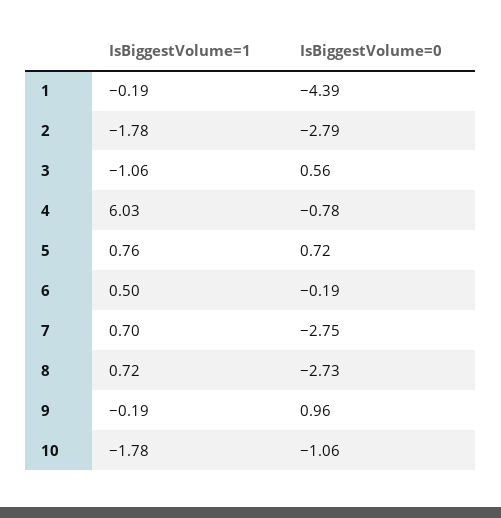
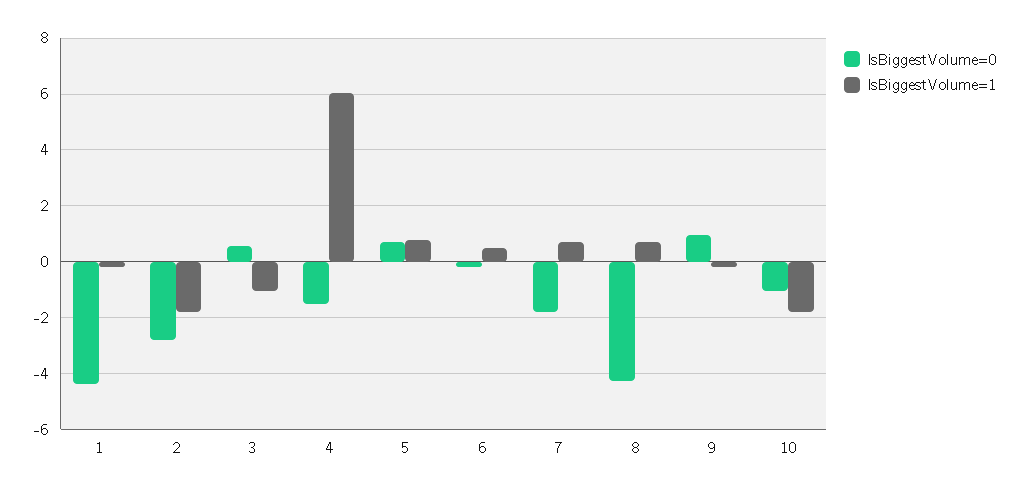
IsBiggestVolume=0, 4: -0.78 -> -1.5
IsBiggestVolume=0, 7: -2.75 -> -1.75
IsBiggestVolume=0, 8: -2.73 -> -4.25

